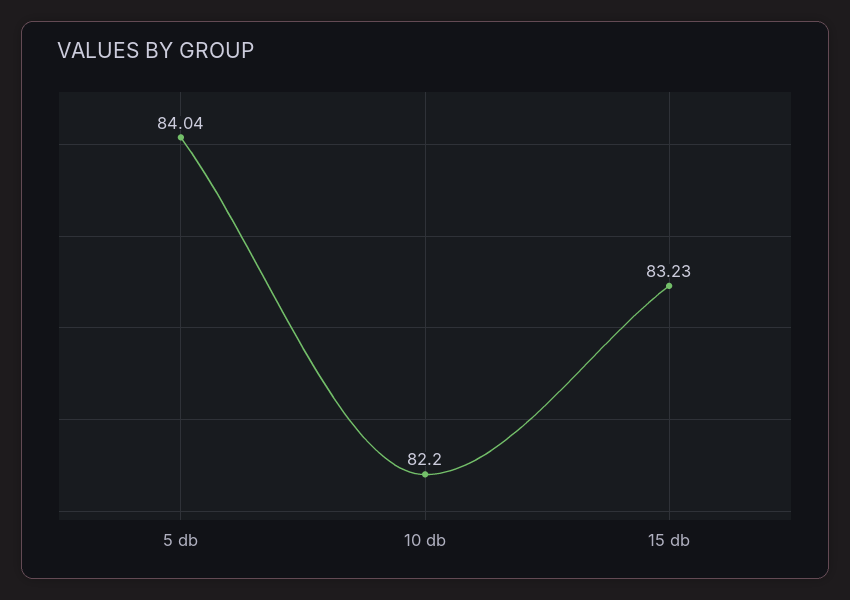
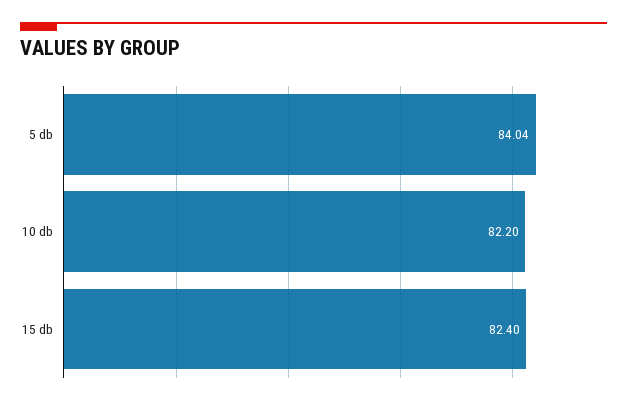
15 db: 83.23 -> 82.4

